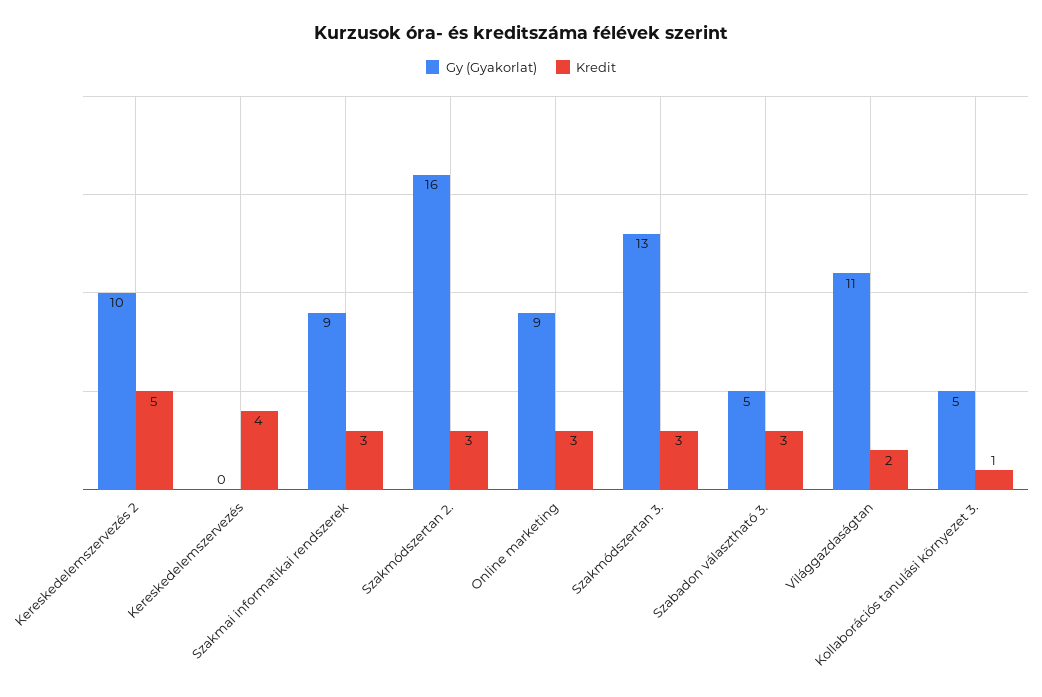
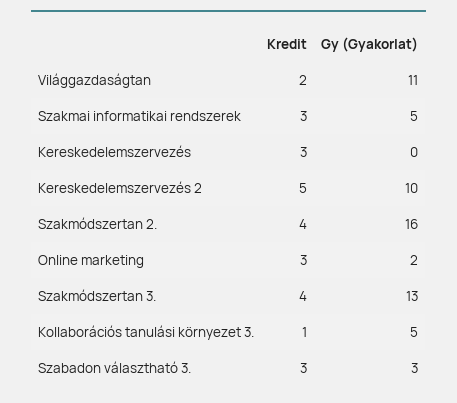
Kredit, Kereskedelemszervezés: 4 -> 3
Gy (Gyakorlat), Szakmai informatikai rendszerek: 9 -> 5
Kredit, Szakmódszertan 2.: 3 -> 4
Gy (Gyakorlat), Online marketing: 9 -> 2
Kredit, Szakmódszertan 3.: 3 -> 4
Gy (Gyakorlat), Szabadon választható 3.: 5 -> 3

